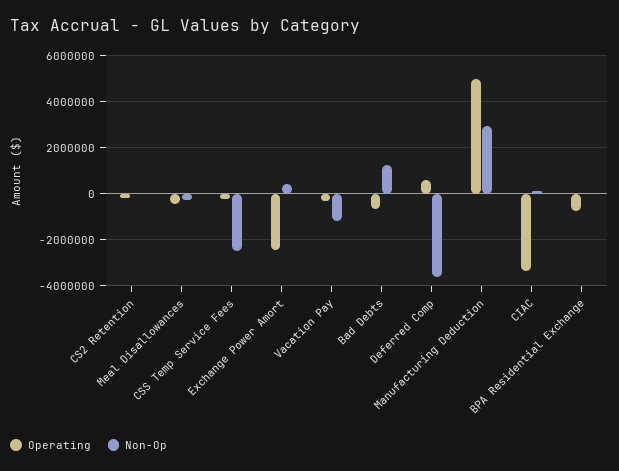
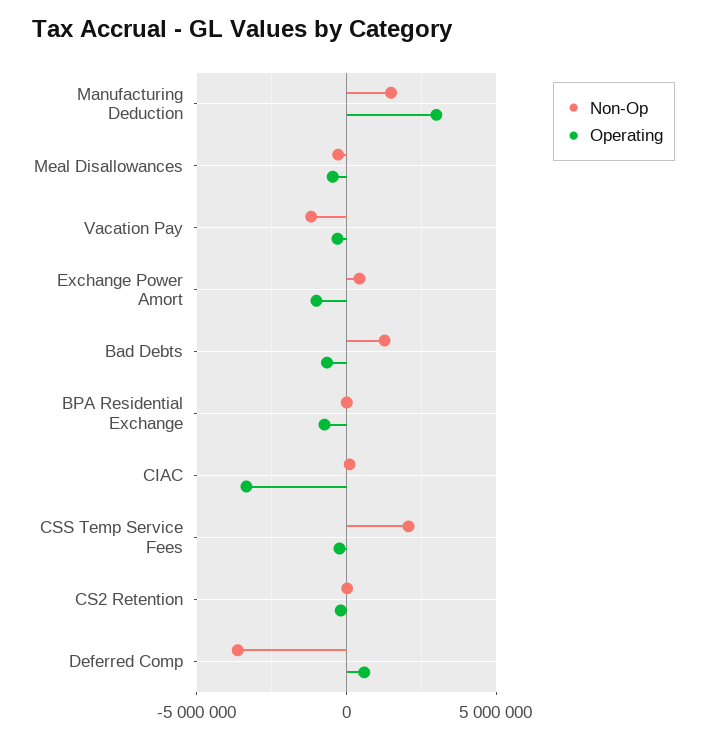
Non-Op, CSS Temp Service Fees: -2500000 -> 2000000
Operating, Exchange Power Amort: -2500000 -> -1000000
Operating, Manufacturing Deduction: 5000000 -> 3000000
Non-Op, Manufacturing Deduction: 3000000 -> 1500000

